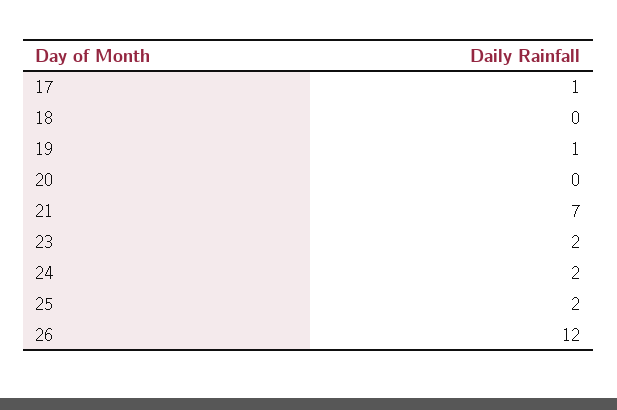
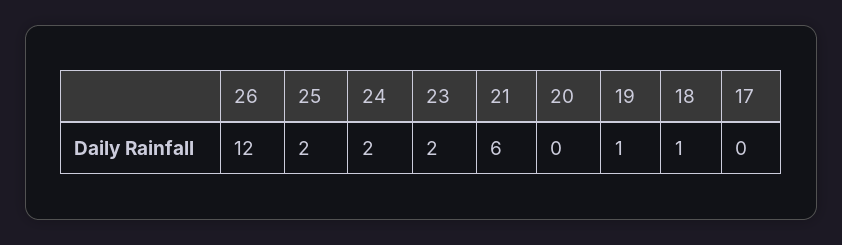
17: 1 -> 0
18: 0 -> 1
21: 7 -> 6

